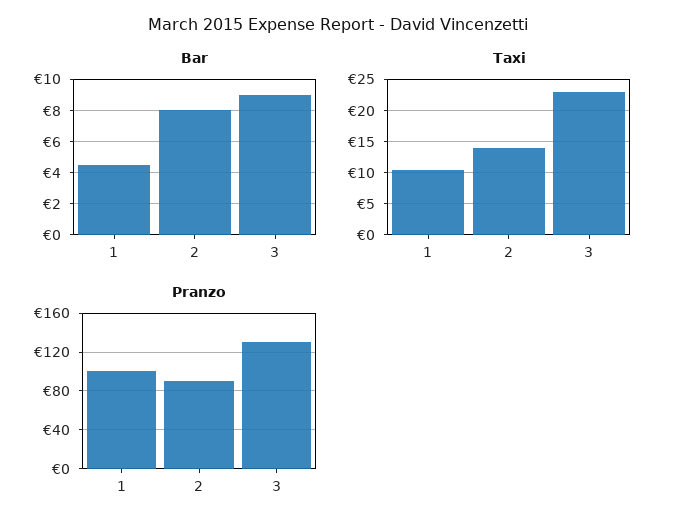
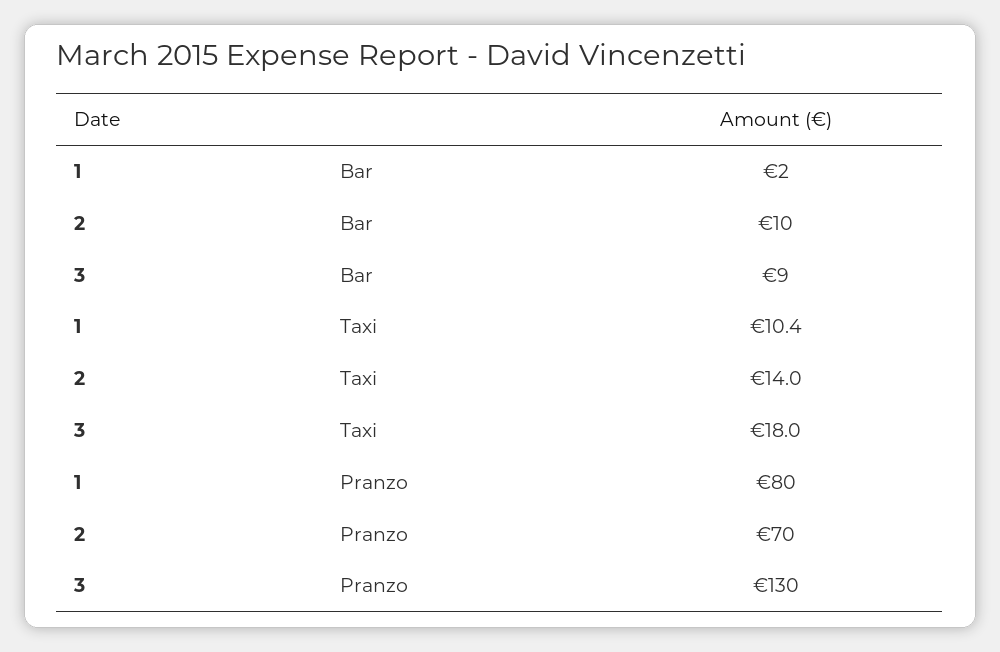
Bar, 1: 4.5 -> 2
Bar, 2: 8 -> 10
Taxi, 3: 23 -> 18
Pranzo, 1: 100 -> 80
Pranzo, 2: 90 -> 70

